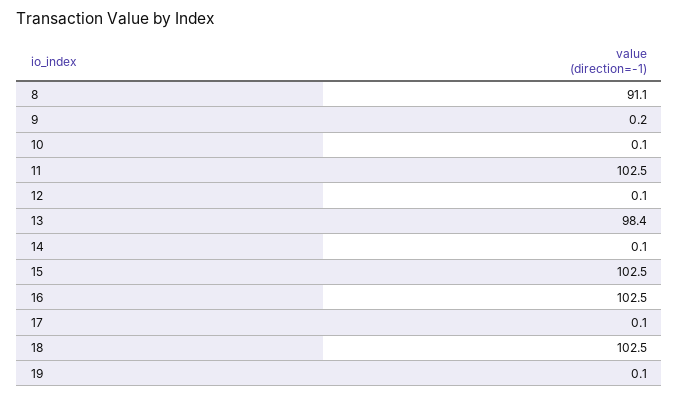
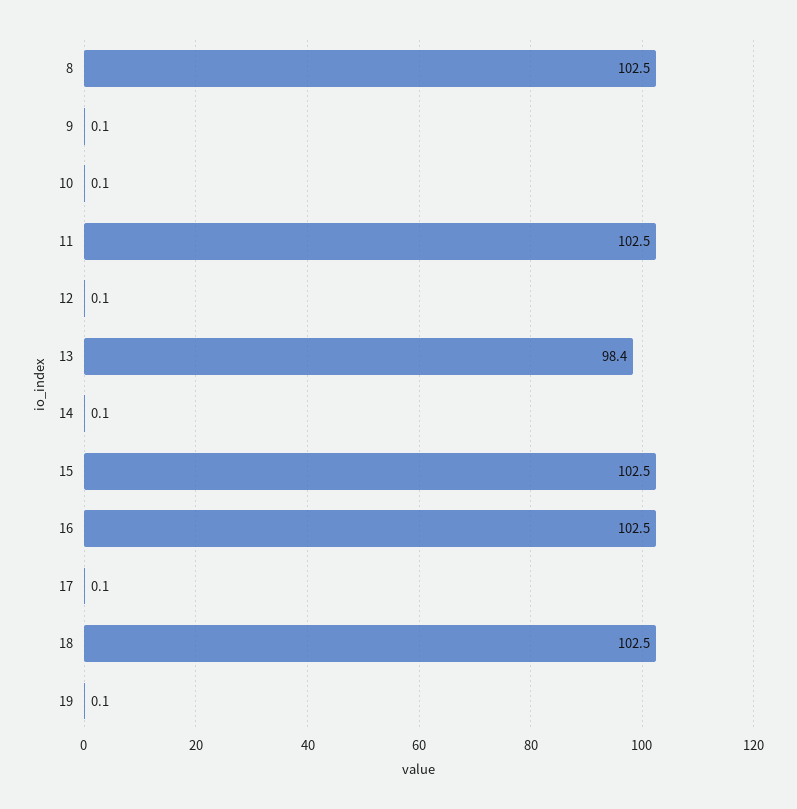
8: 91.1 -> 102.5
9: 0.2 -> 0.1

